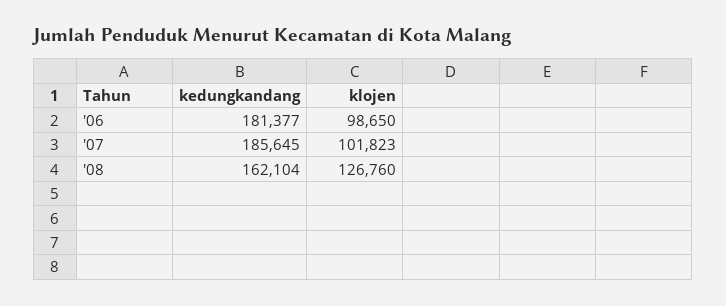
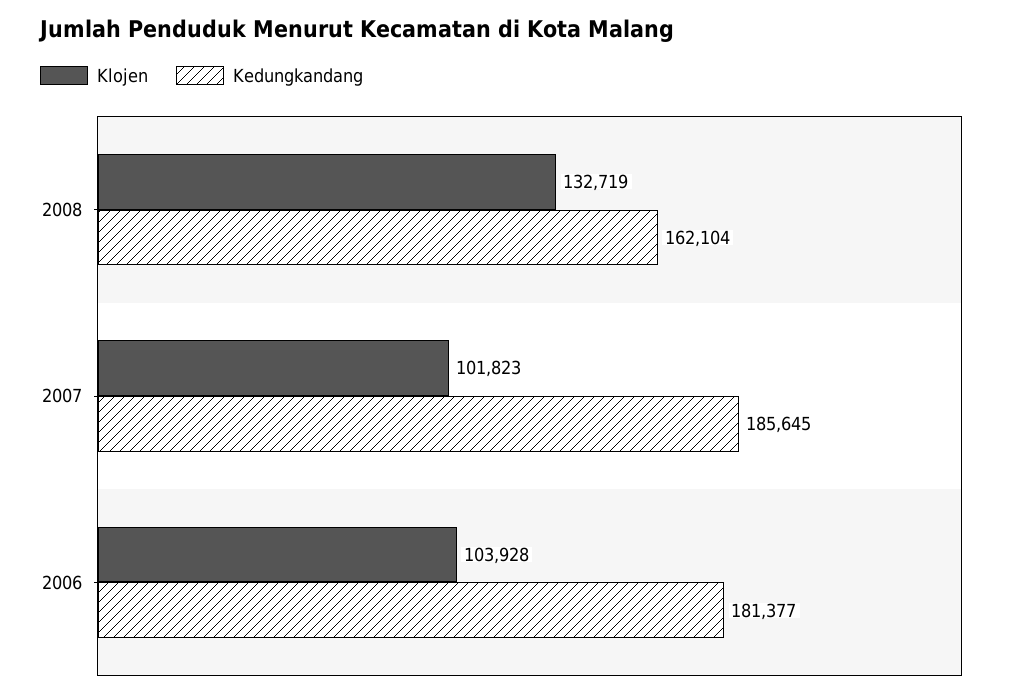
klojen, '06: 98650 -> 103928
klojen, '08: 126760 -> 132719

